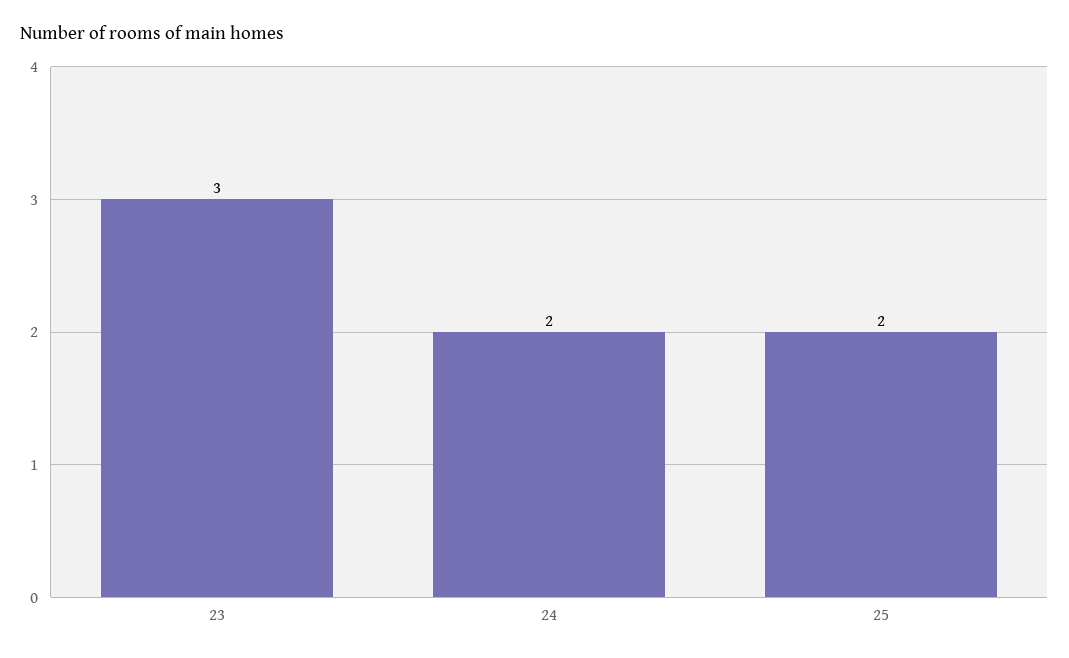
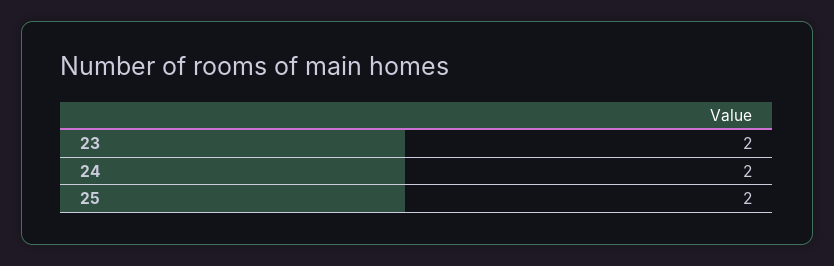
23: 3 -> 2

